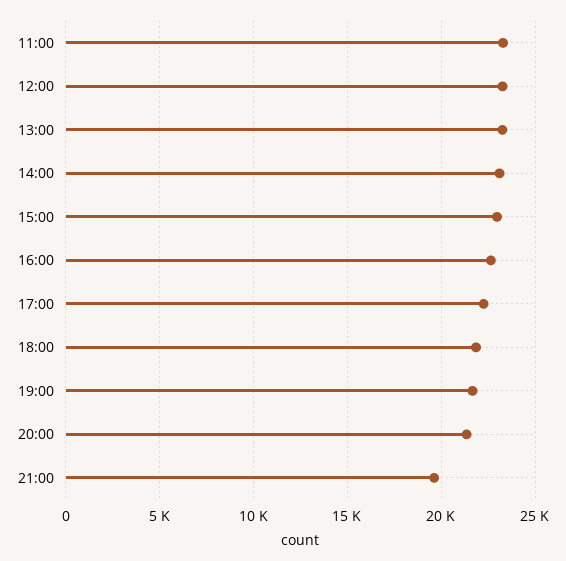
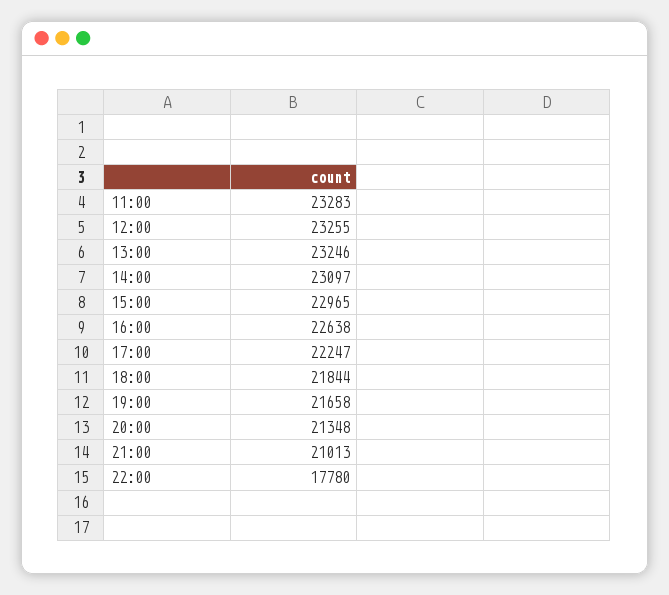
21:00: 19500 -> 21013
22:00: none -> 17780

